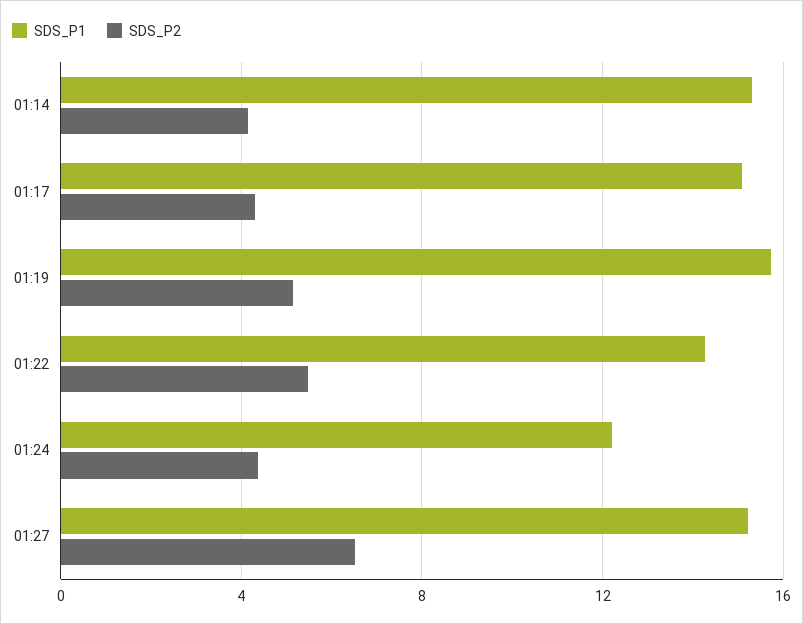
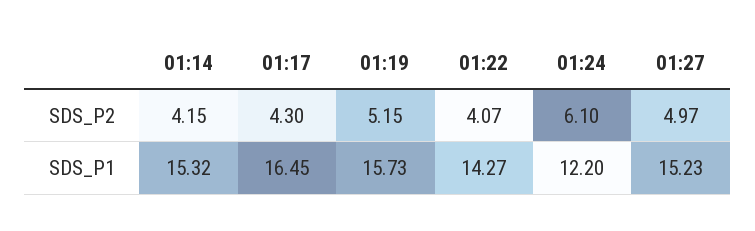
SDS_P1, 01:17: 15 -> 16.45
SDS_P2, 01:22: 5.5 -> 4.07
SDS_P2, 01:24: 4.5 -> 6.1
SDS_P2, 01:27: 6.5 -> 4.97

